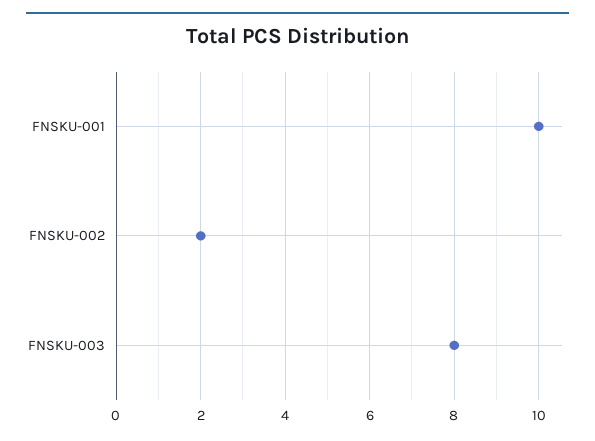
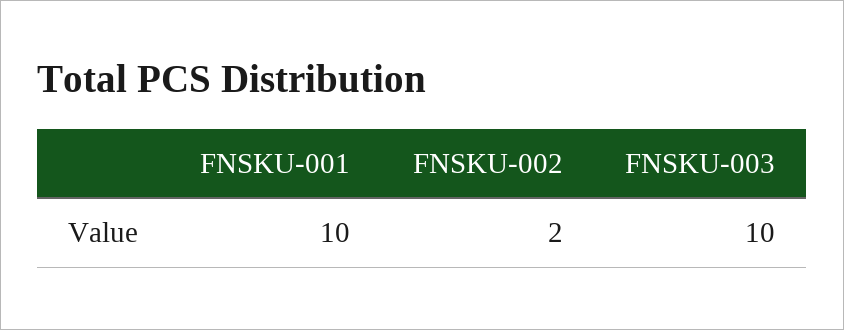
FNSKU-003: 8 -> 10

